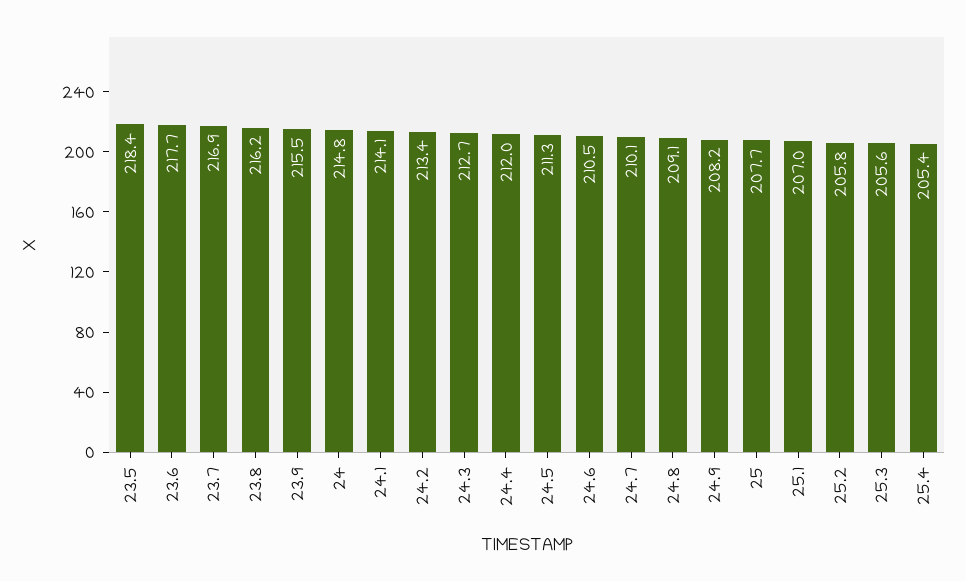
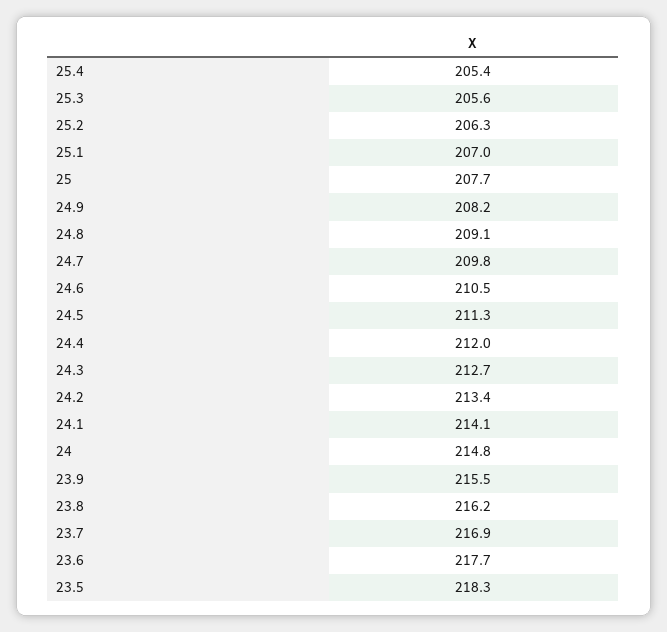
23.5: 218.4 -> 218.3
24.7: 210.1 -> 209.8
25.2: 205.8 -> 206.3

